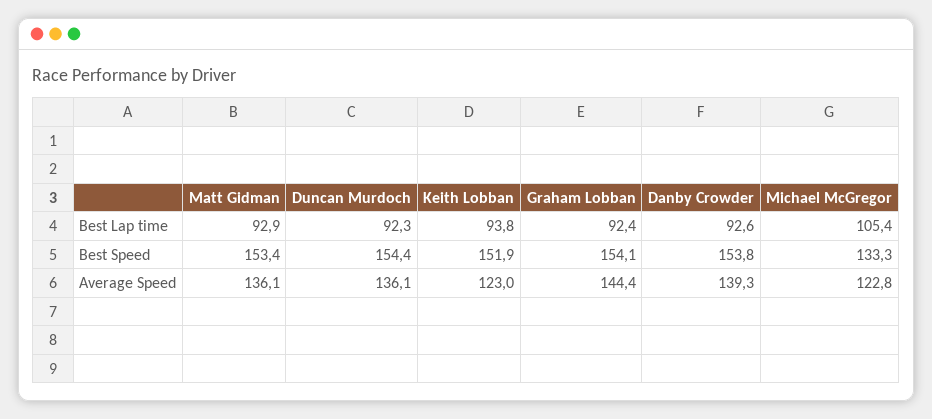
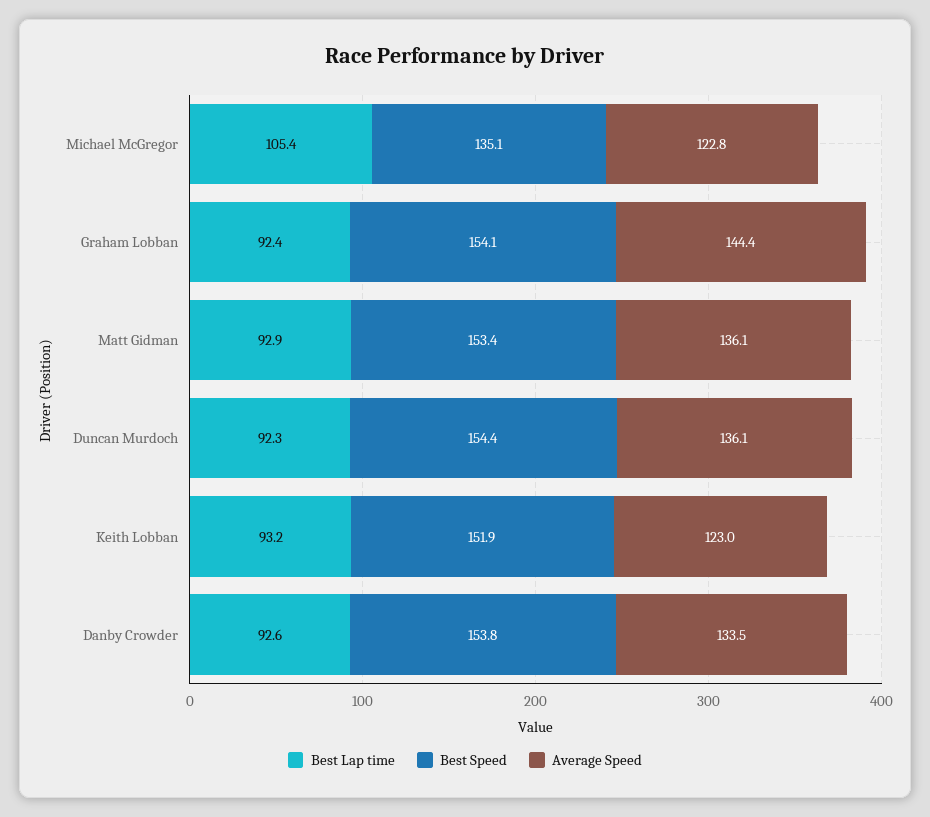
Best Lap time, Keith Lobban: 93.8 -> 93.2
Best Speed, Michael McGregor: 133.3 -> 135.1
Average Speed, Danby Crowder: 139.3 -> 133.5

